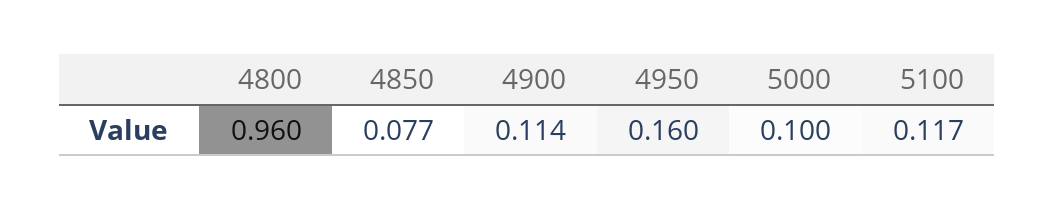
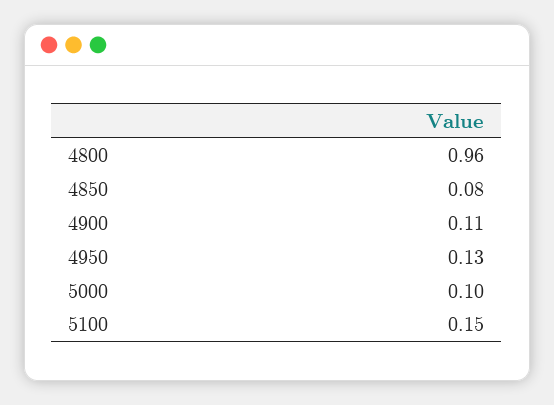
4950: 0.16 -> 0.13
5100: 0.117 -> 0.15

